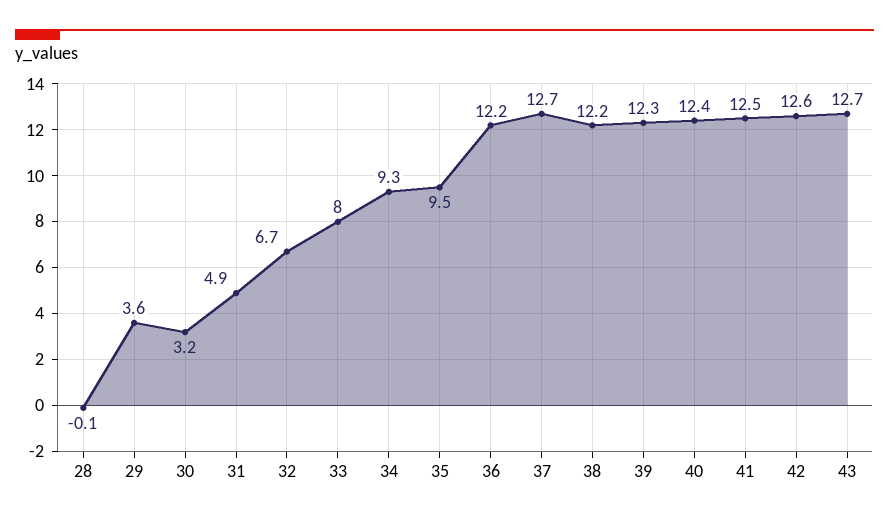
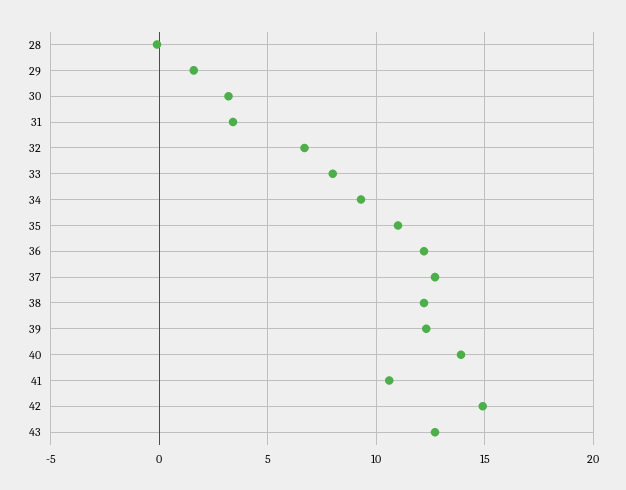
29: 3.6 -> 1.5
31: 4.9 -> 3.5
35: 9.5 -> 11
40: 12.4 -> 14
41: 12.5 -> 10.5
42: 12.6 -> 15

